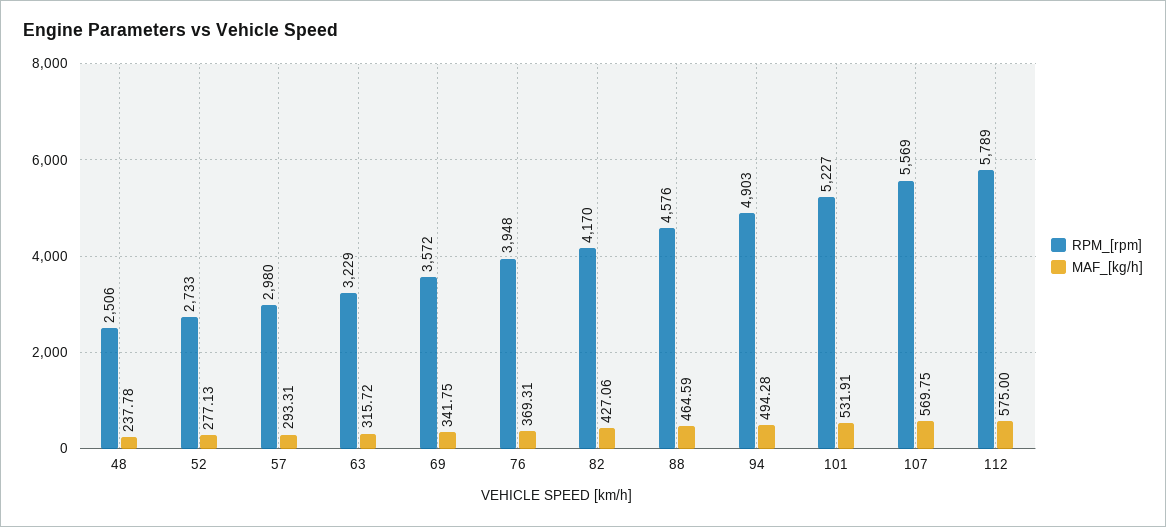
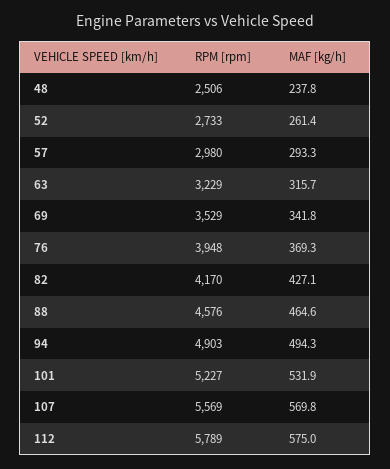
MAF_[kg/h], 52: 277.13 -> 261.4
RPM_[rpm], 69: 3572 -> 3529

